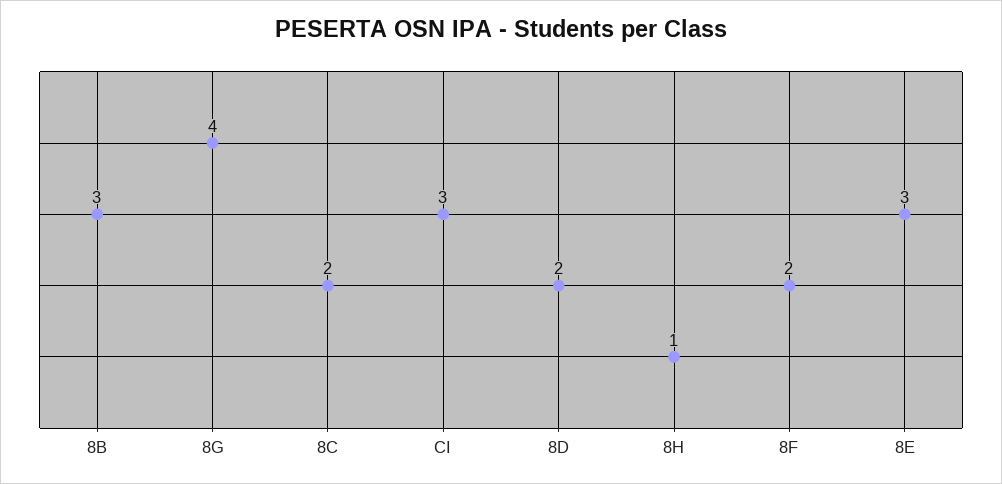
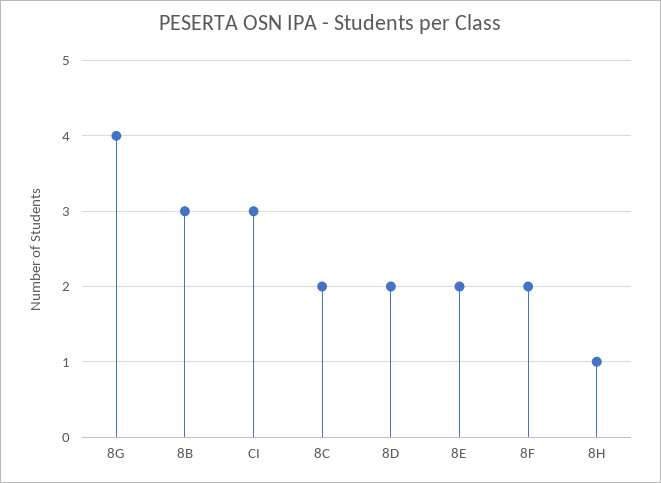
8E: 3 -> 2

